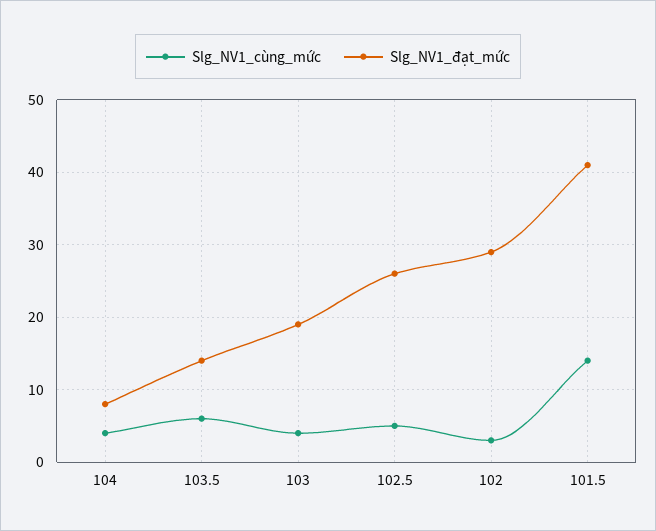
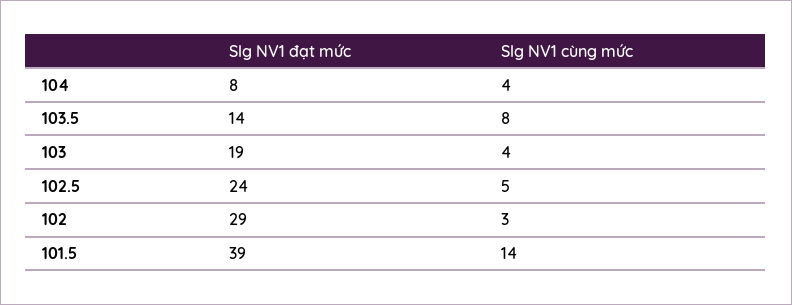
Slg_NV1_cùng_mức, 103.5: 6 -> 8
Slg_NV1_đạt_mức, 102.5: 26 -> 24
Slg_NV1_đạt_mức, 101.5: 41 -> 39

